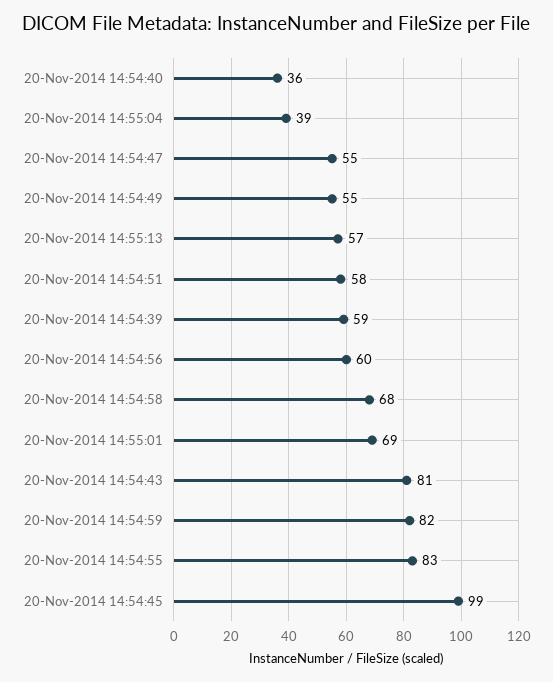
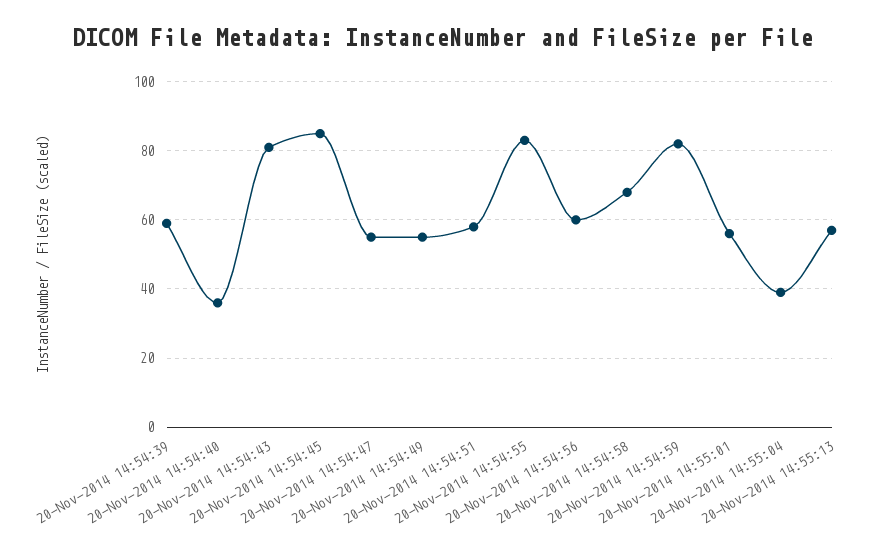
20-Nov-2014 14:55:01: 69 -> 55
20-Nov-2014 14:54:45: 99 -> 85

